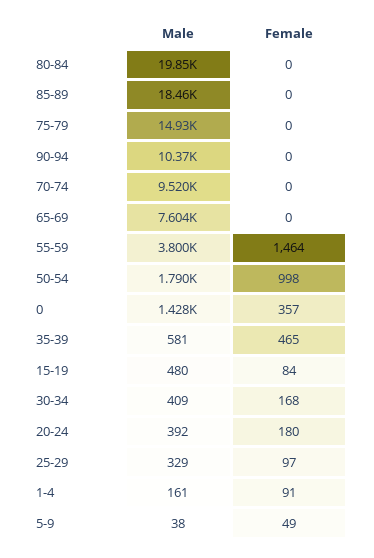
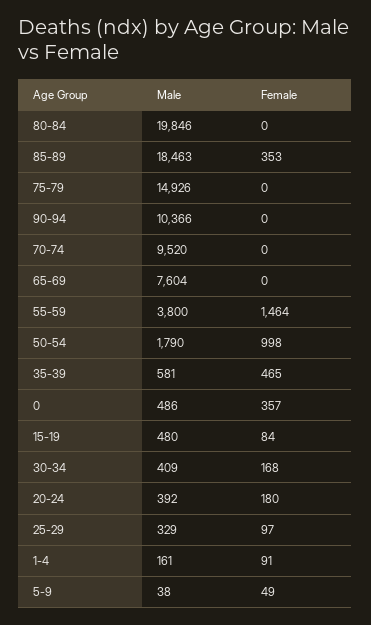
Female, 85-89: 0 -> 353
Male, 0: 1428 -> 486

